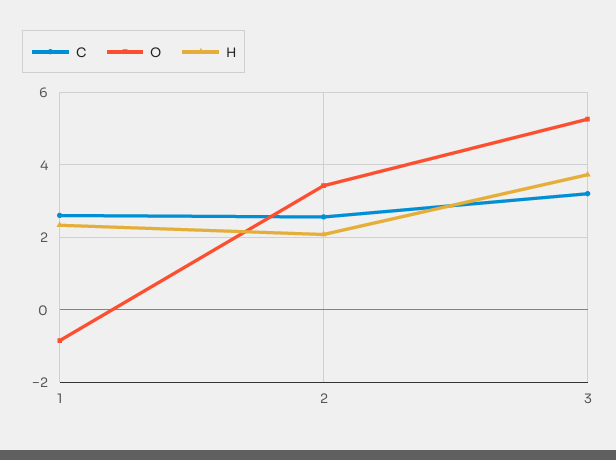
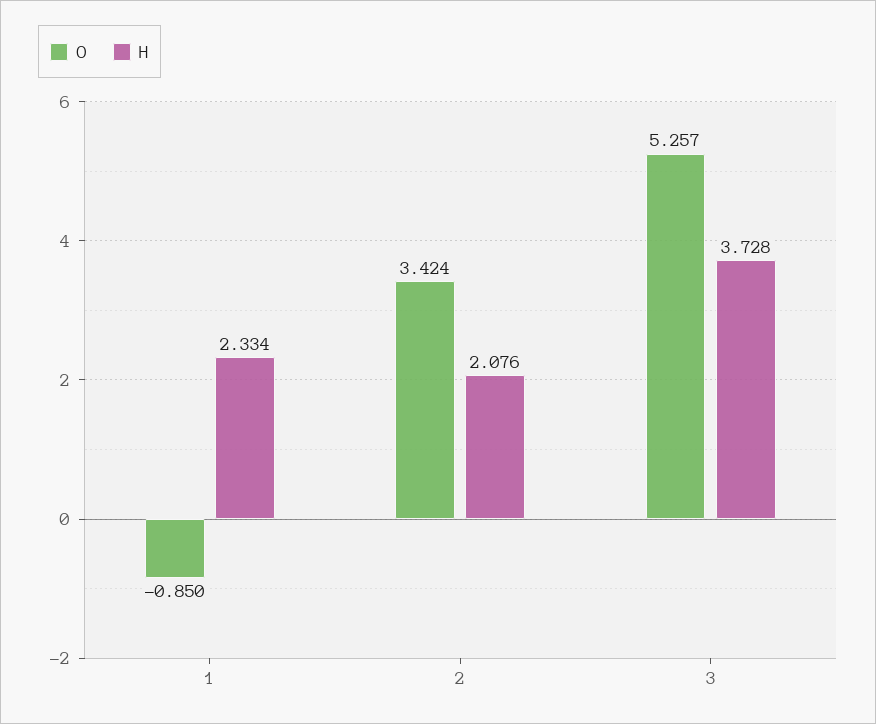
C, 1: 2.6 -> none
C, 2: 2.6 -> none
C, 3: 3.2 -> none

